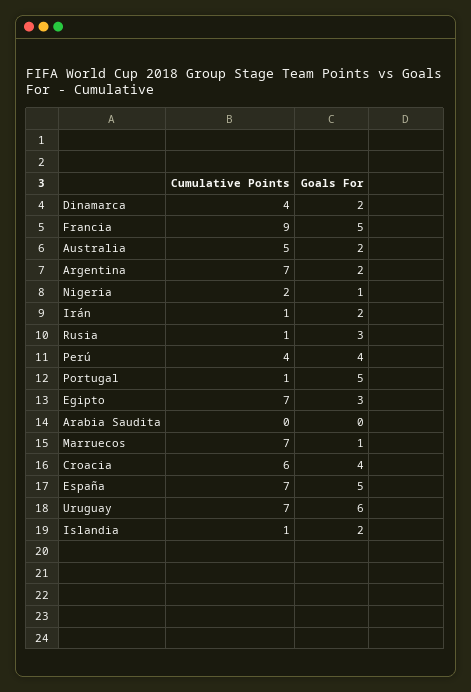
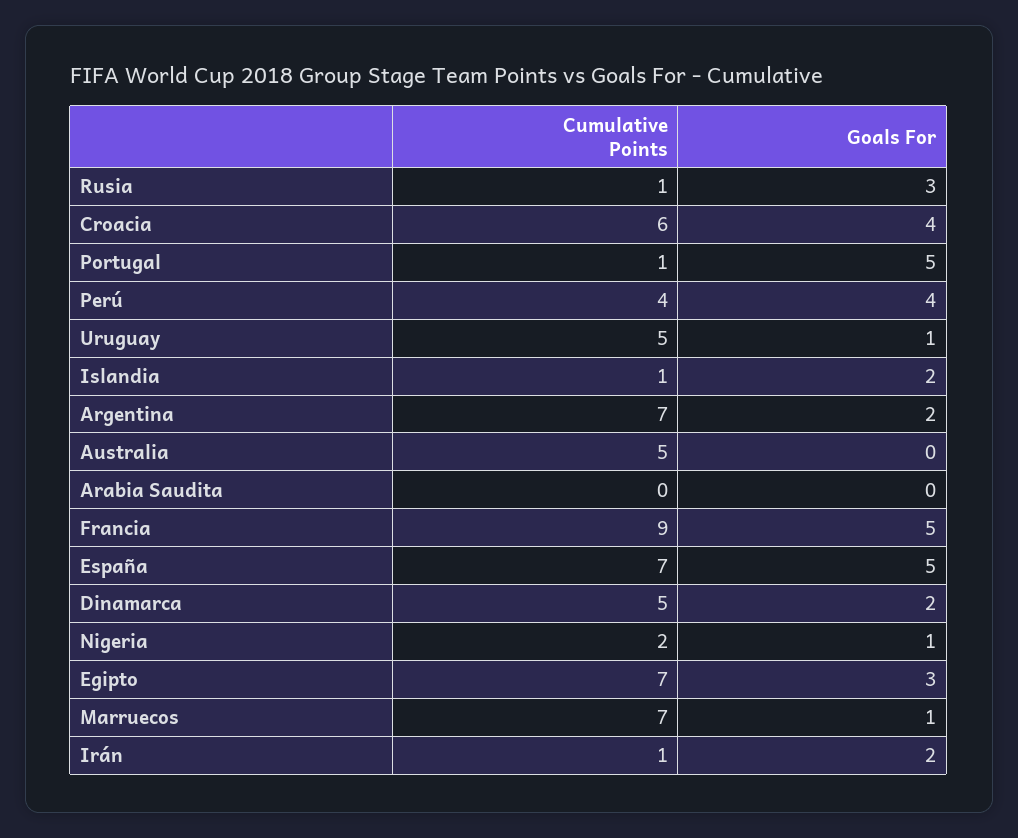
Cumulative Points, Dinamarca: 4 -> 5
Goals For, Australia: 2 -> 0
Cumulative Points, Uruguay: 7 -> 5
Goals For, Uruguay: 6 -> 1

